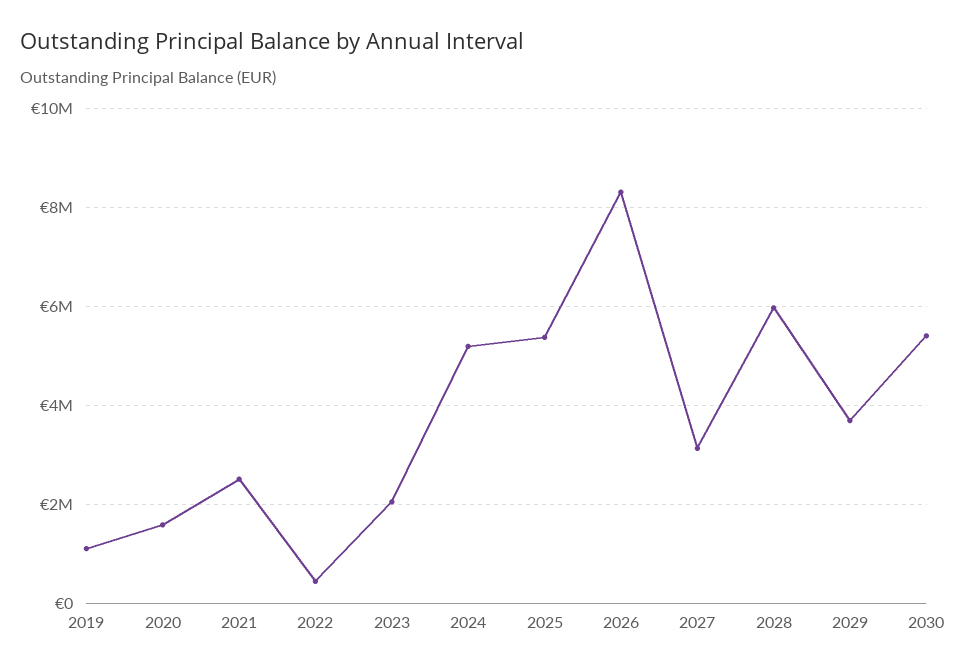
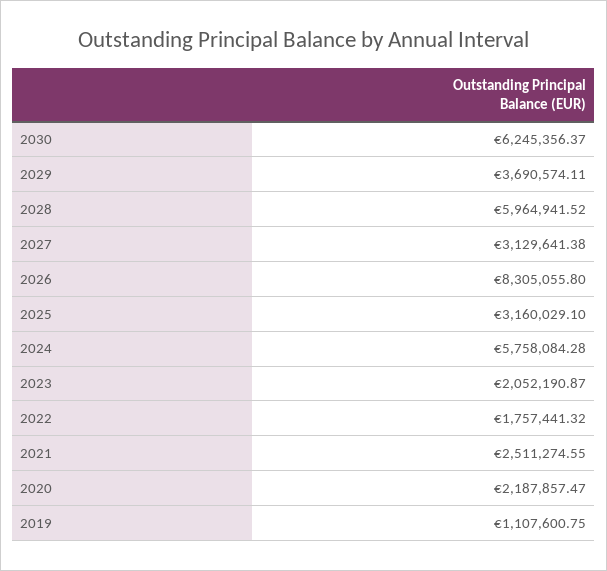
2020: 1600000 -> 2187857.47
2022: 400000 -> 1757441.32
2024: 5200000 -> 5758084.28
2025: 5400000 -> 3160029.1
2030: 5400000 -> 6245356.37

